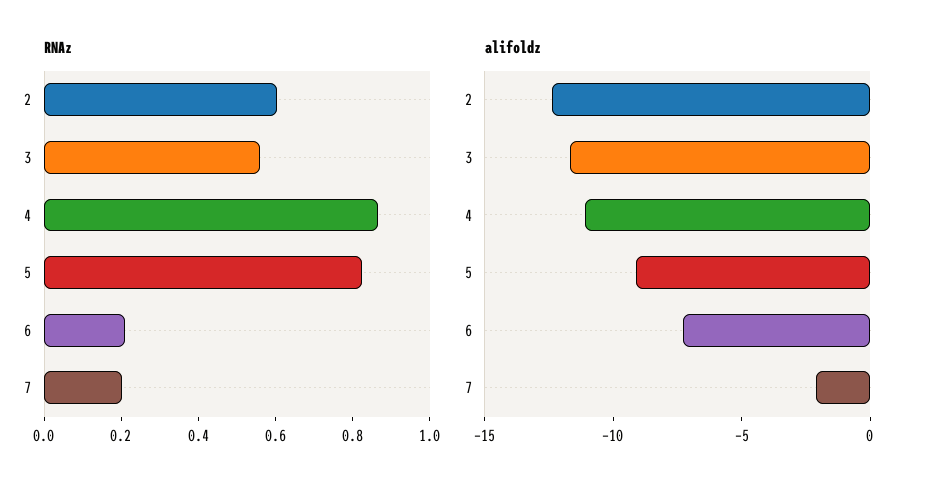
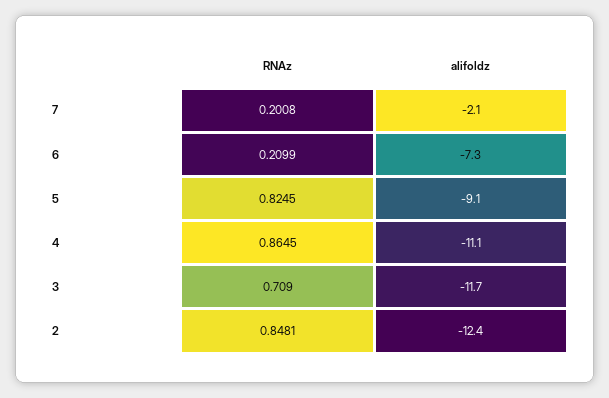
RNAz, 2: 0.6 -> 0.8481
RNAz, 3: 0.55 -> 0.709

